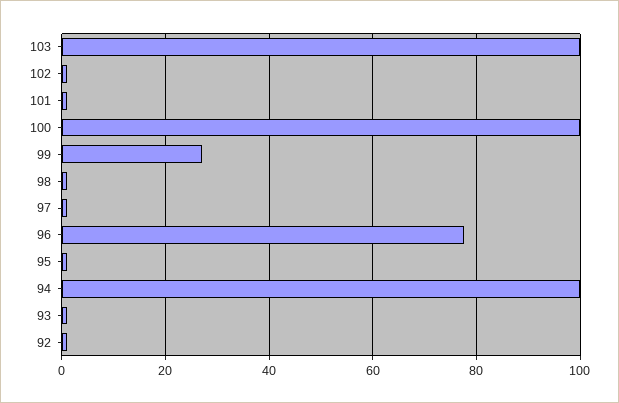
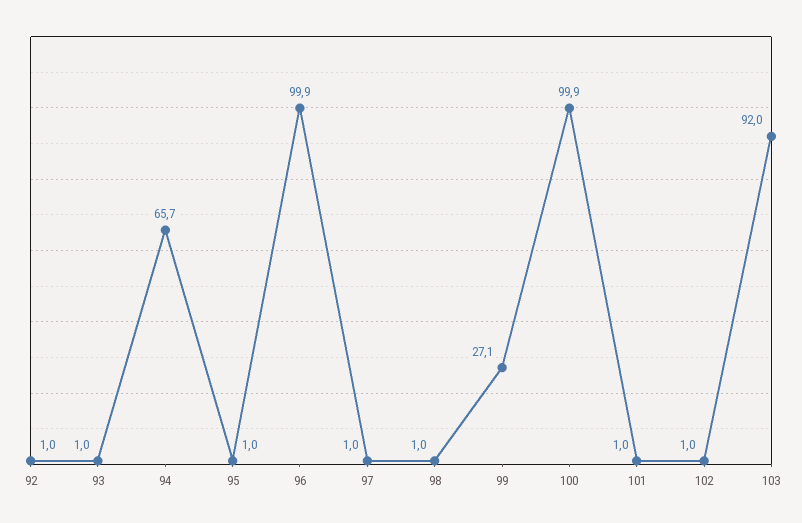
103: 100 -> 92
96: 78 -> 99.9
94: 100 -> 65.7

